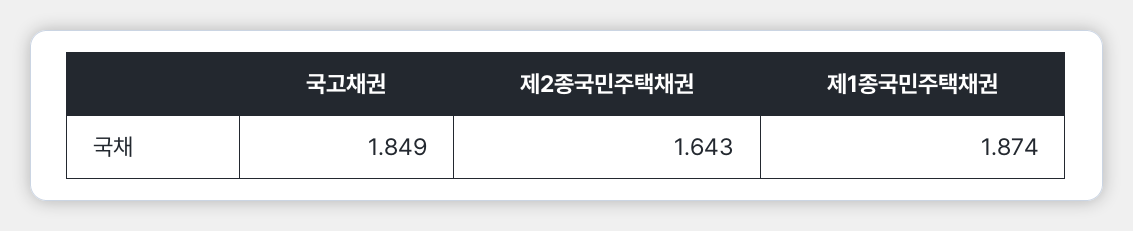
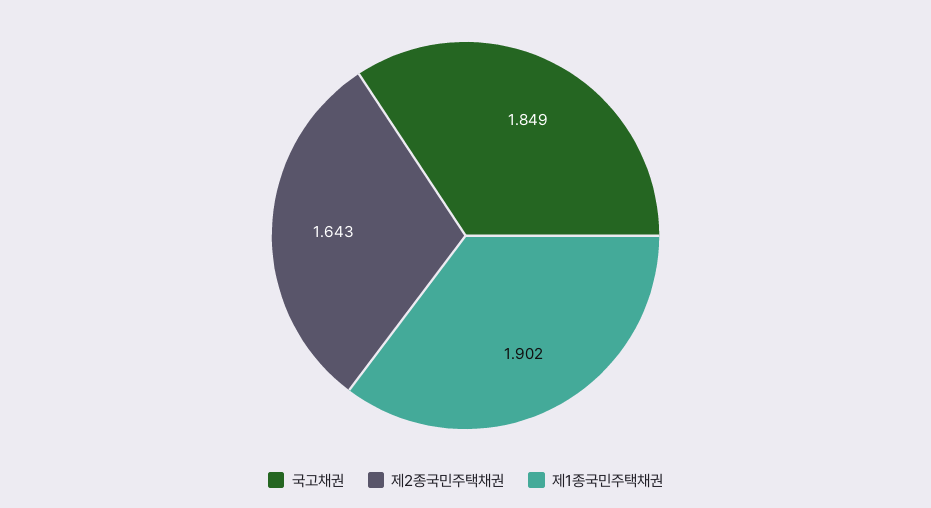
제1종국민주택채권: 1.874 -> 1.902

